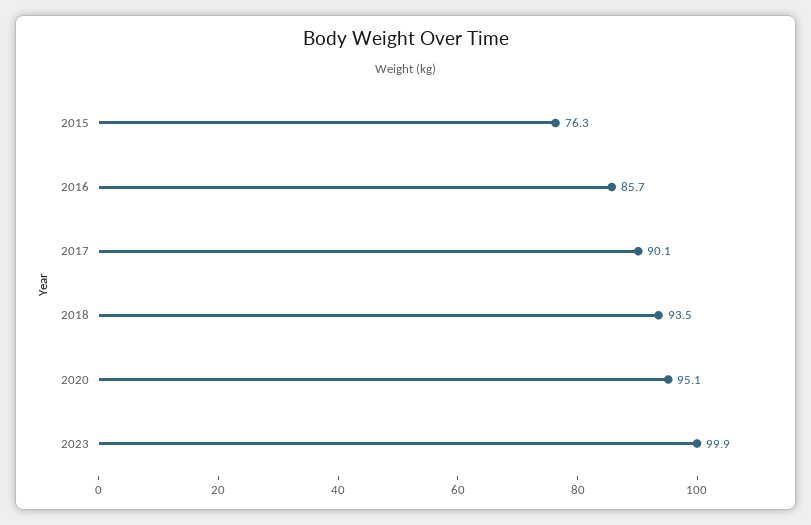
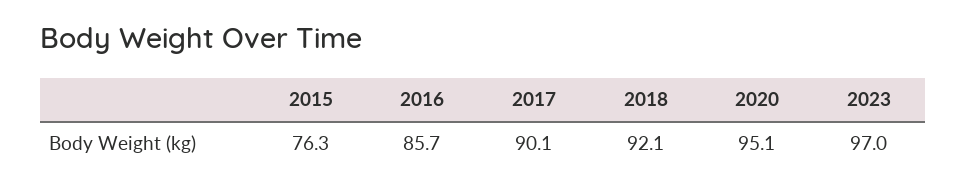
2018: 93.5 -> 92.1
2023: 99.9 -> 97

